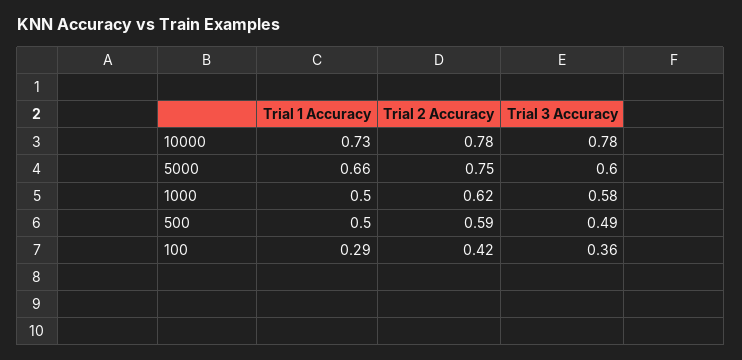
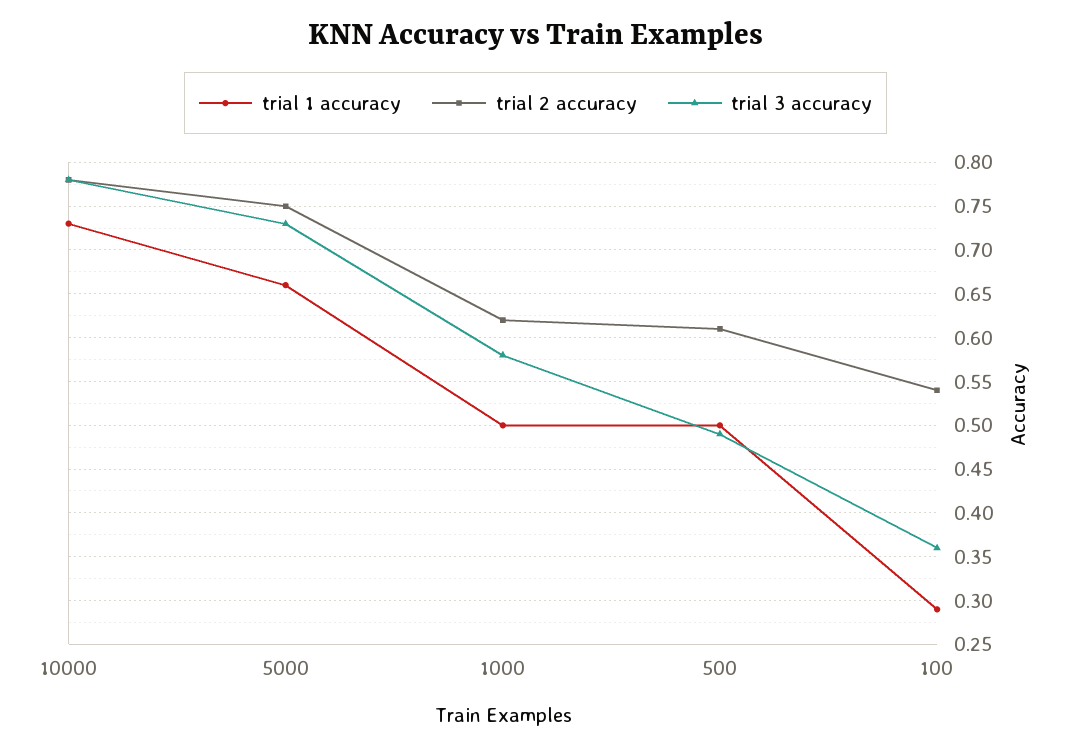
Trial 3 Accuracy, 5000: 0.6 -> 0.73
Trial 2 Accuracy, 500: 0.59 -> 0.61
Trial 2 Accuracy, 100: 0.42 -> 0.54

